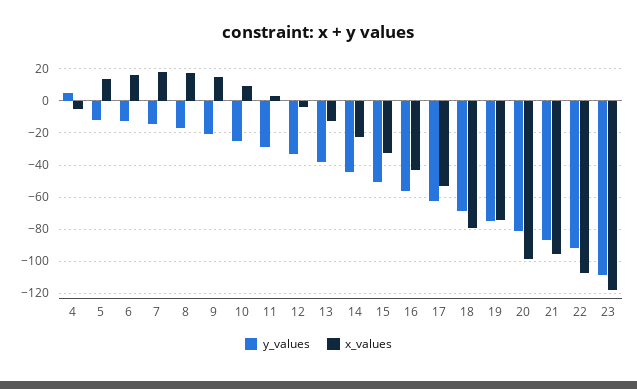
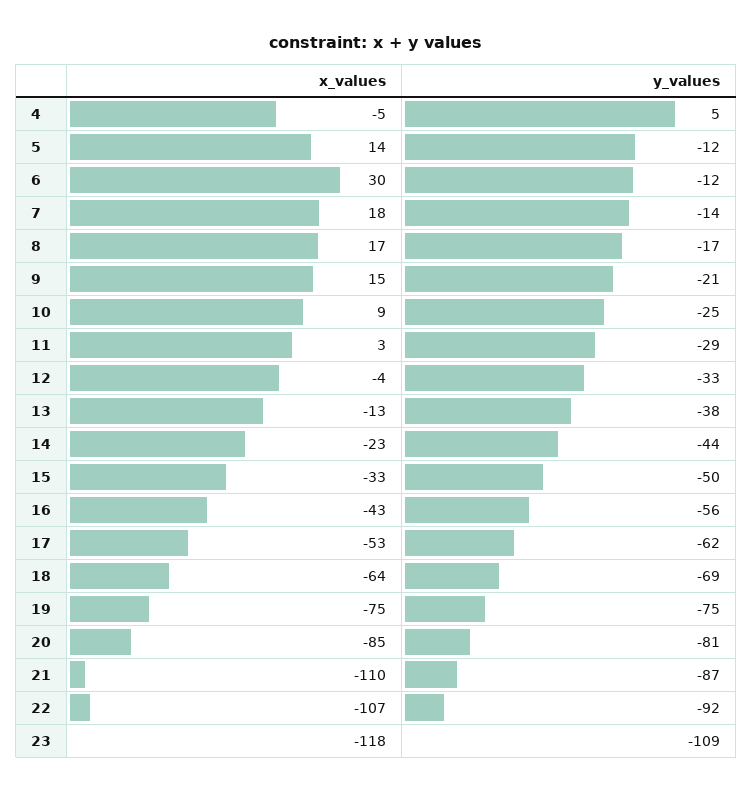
x_values, 6: 15 -> 30
x_values, 18: -80 -> -64
x_values, 20: -100 -> -85
x_values, 21: -95 -> -110

